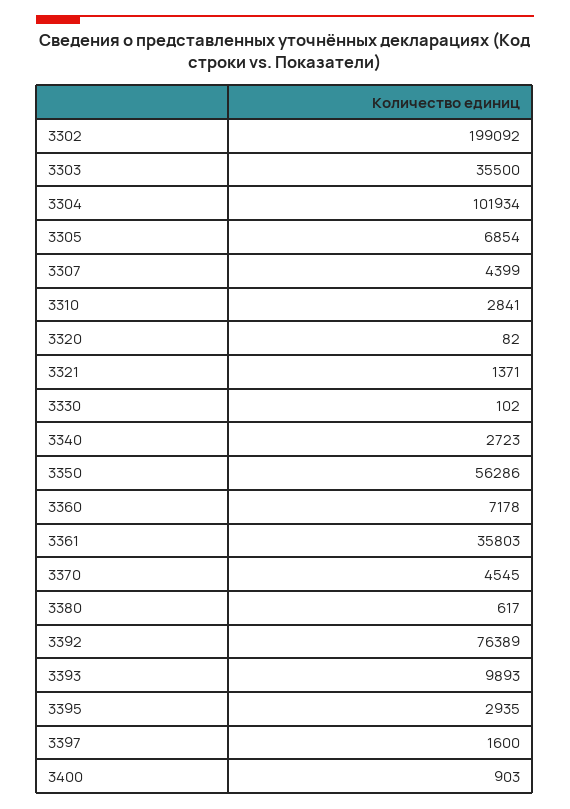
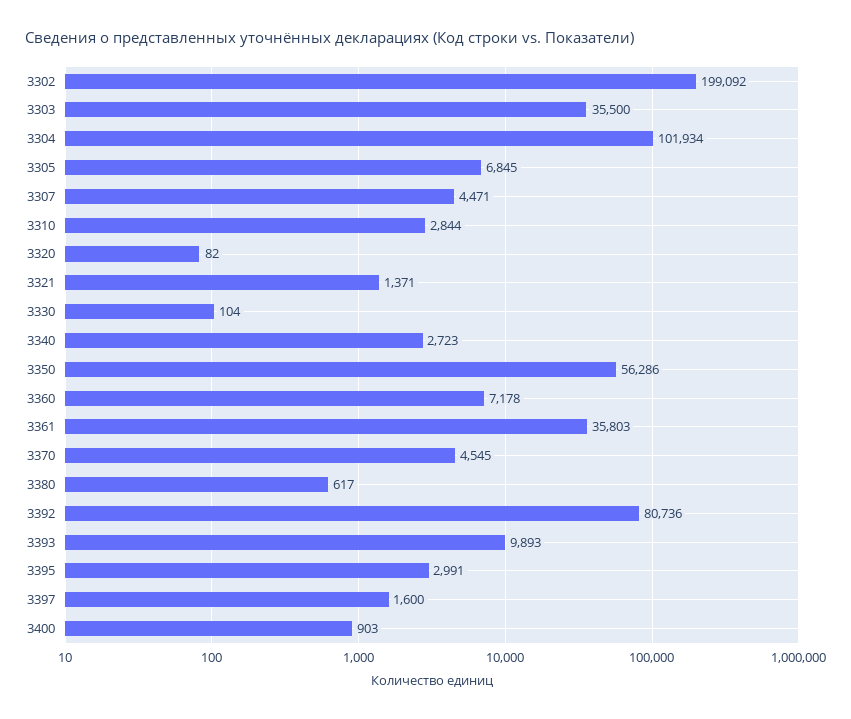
3305: 6854 -> 6845
3307: 4399 -> 4471
3310: 2841 -> 2844
3330: 102 -> 104
3392: 76389 -> 80736
3395: 2935 -> 2991

